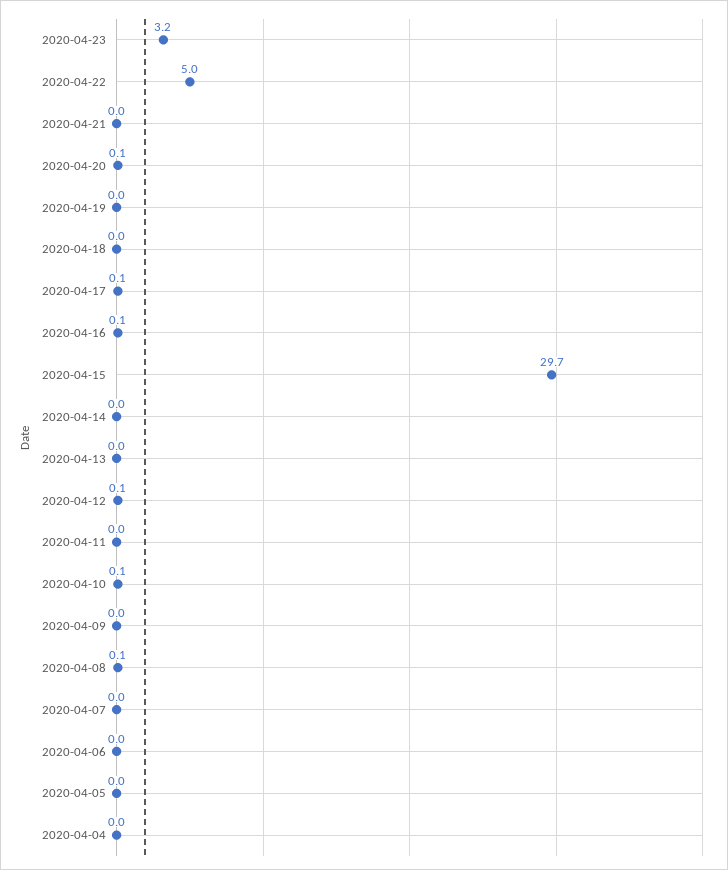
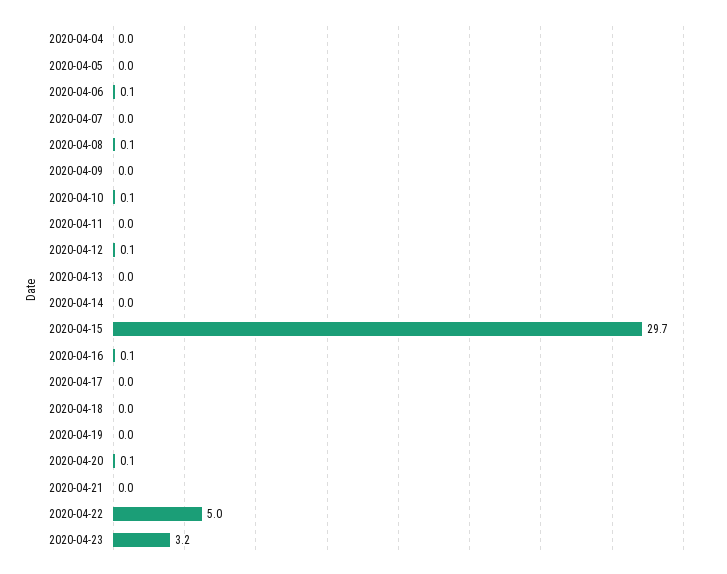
2020-04-17: 0.1 -> 0
2020-04-06: 0 -> 0.1

